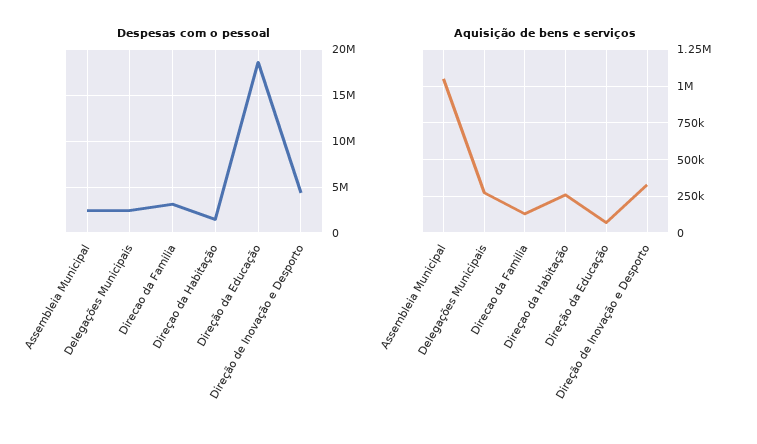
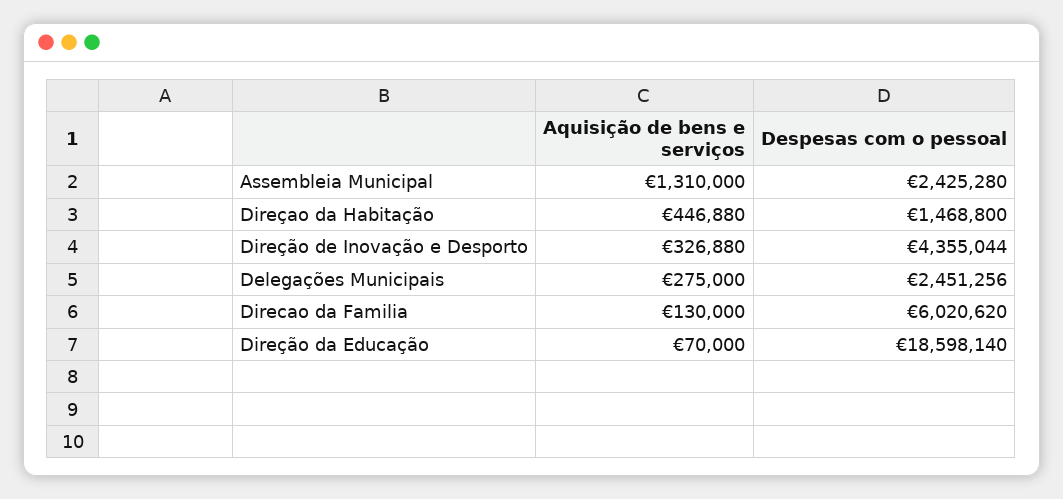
Despesas com o pessoal, Direcao da Familia: 3000000 -> 6020620
Aquisição de bens e serviços, Assembleia Municipal: 1050000 -> 1310000
Aquisição de bens e serviços, Direçao da Habitação: 250000 -> 446880

